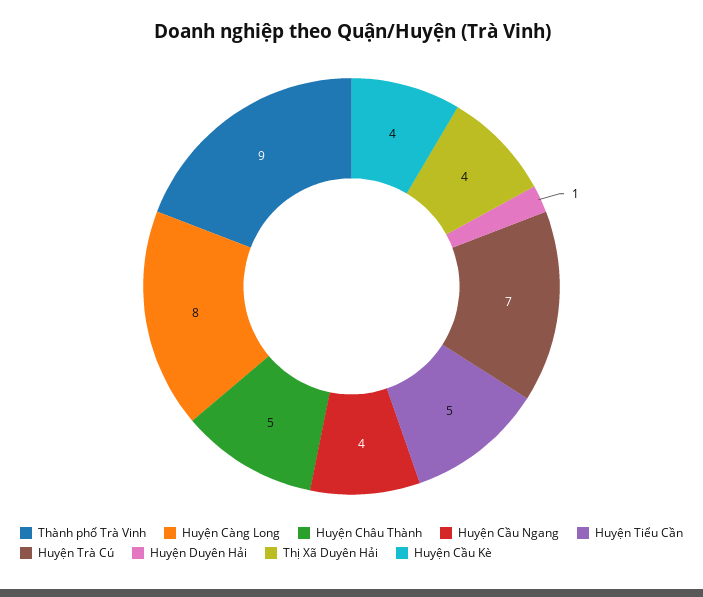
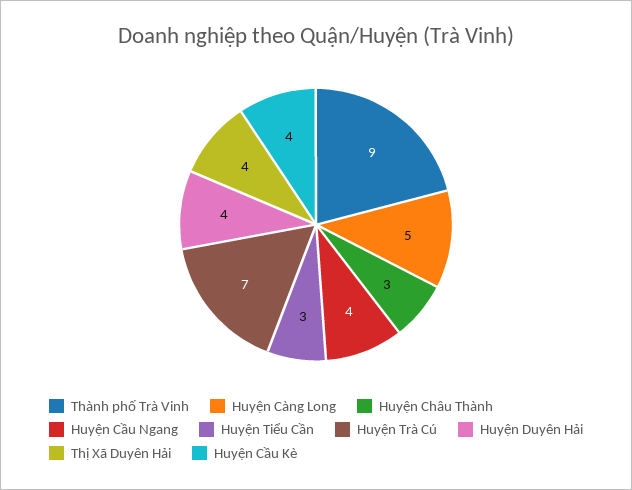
Huyện Càng Long: 8 -> 5
Huyện Châu Thành: 5 -> 3
Huyện Tiểu Cần: 5 -> 3
Huyện Duyên Hải: 1 -> 4

